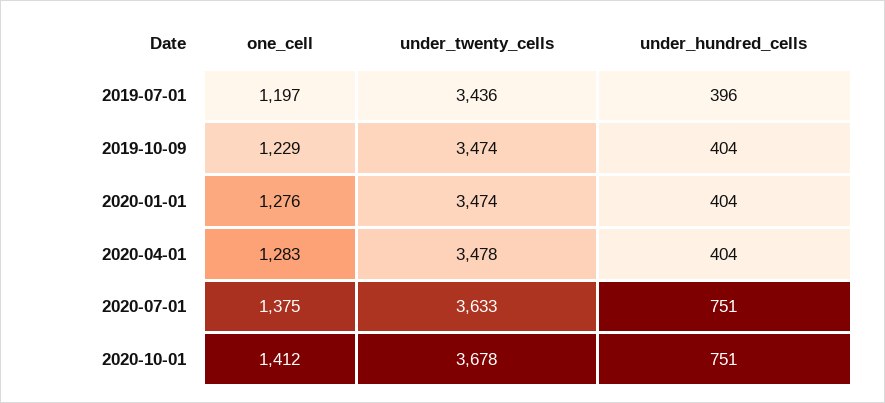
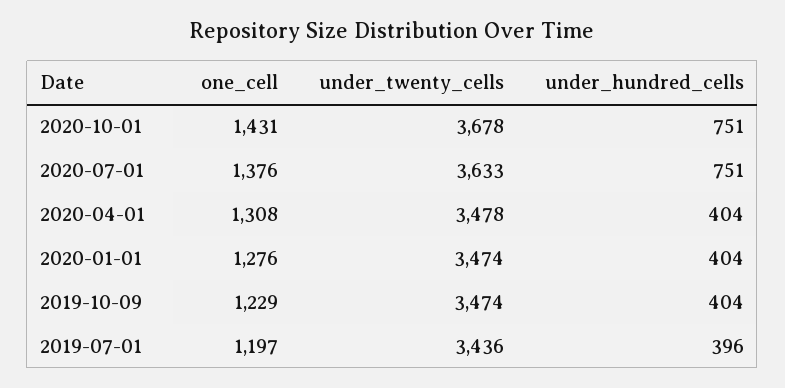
one_cell, 2020-04-01: 1283 -> 1308
one_cell, 2020-07-01: 1375 -> 1376
one_cell, 2020-10-01: 1412 -> 1431

